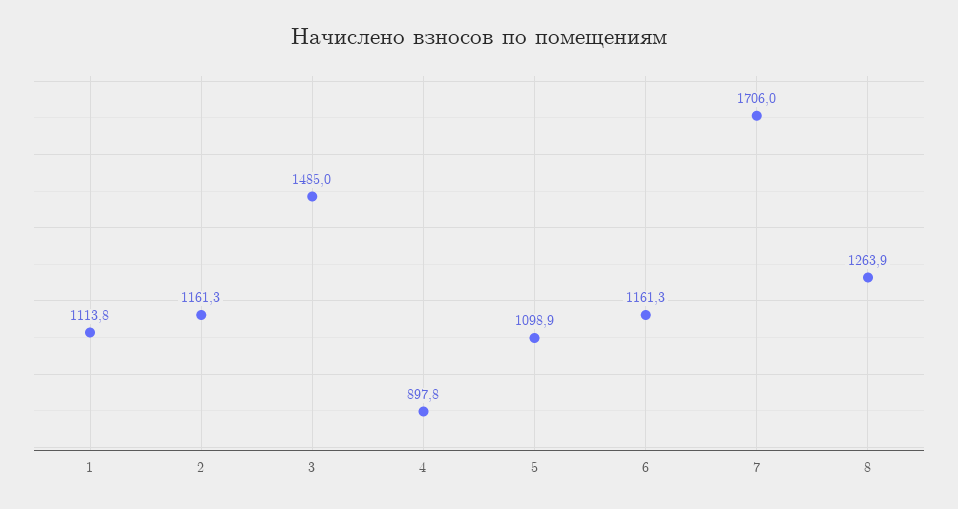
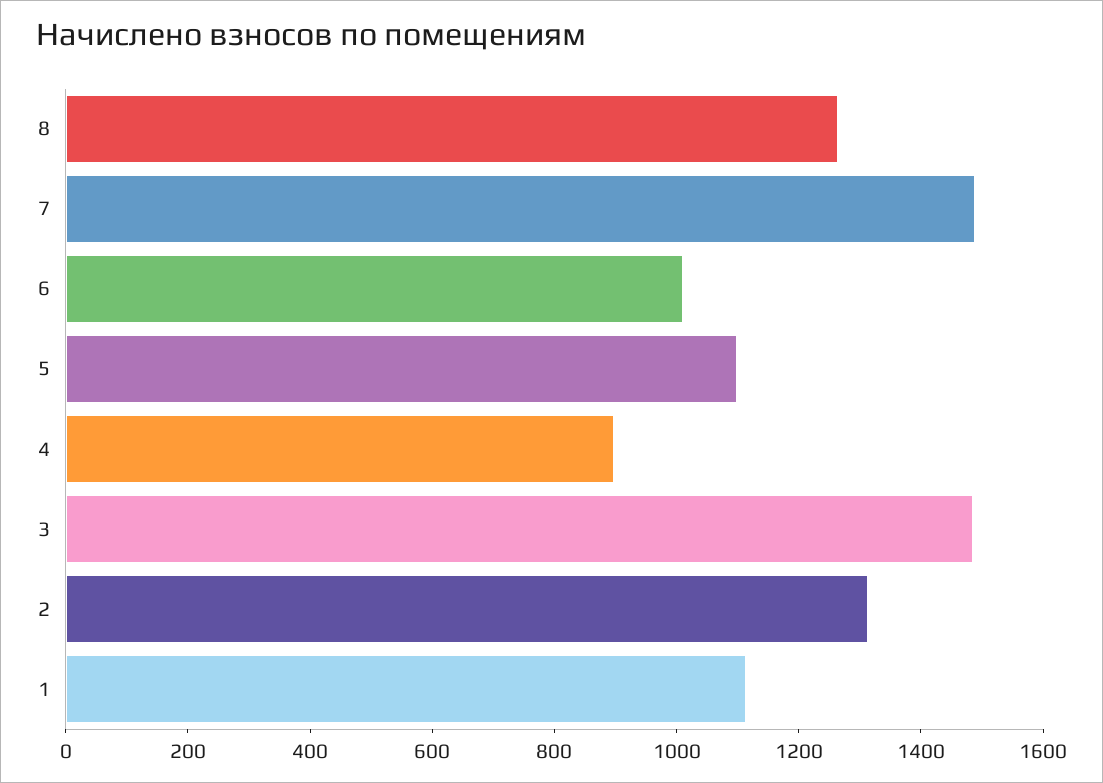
2: 1161.3 -> 1300
6: 1161.3 -> 1000
7: 1706 -> 1500

